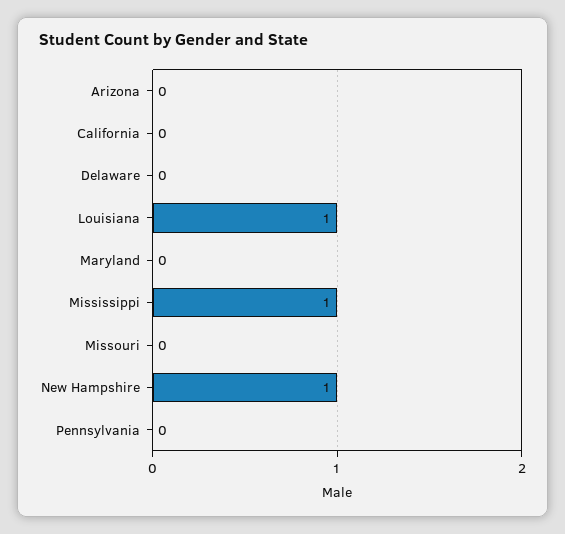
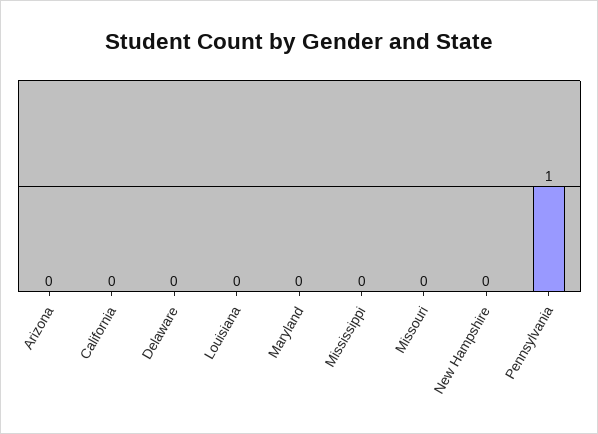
Louisiana: 1 -> 0
Mississippi: 1 -> 0
New Hampshire: 1 -> 0
Pennsylvania: 0 -> 1

